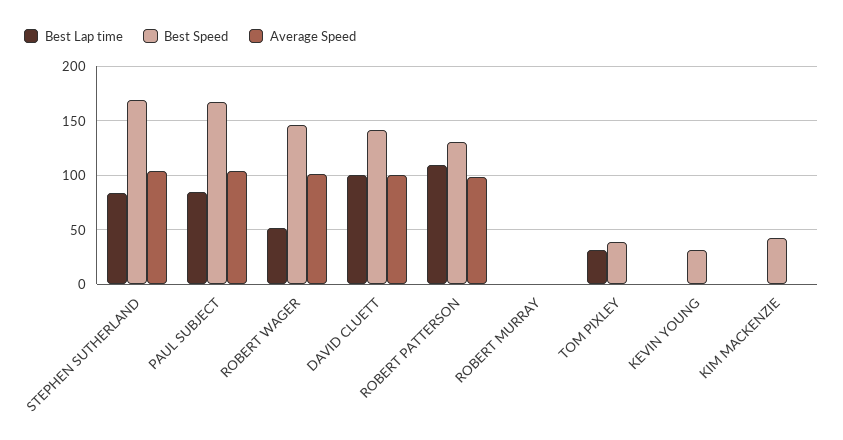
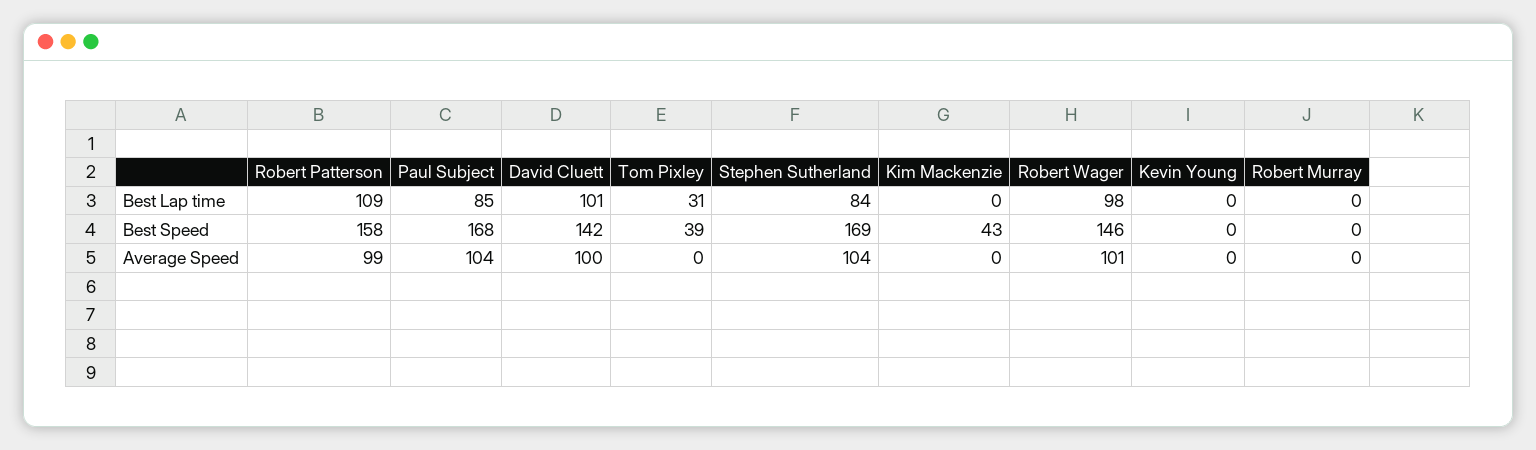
Best Lap time, ROBERT WAGER: 50 -> 98
Best Speed, ROBERT PATTERSON: 130 -> 158
Best Speed, KEVIN YOUNG: 30 -> 0

